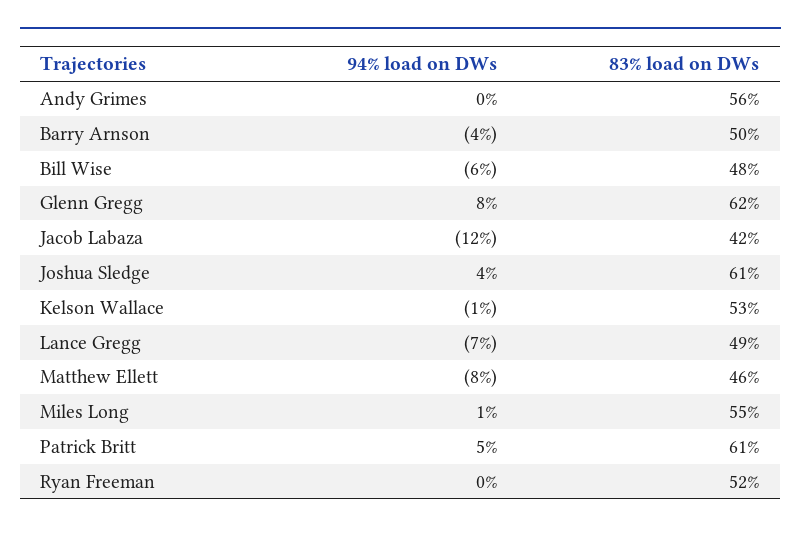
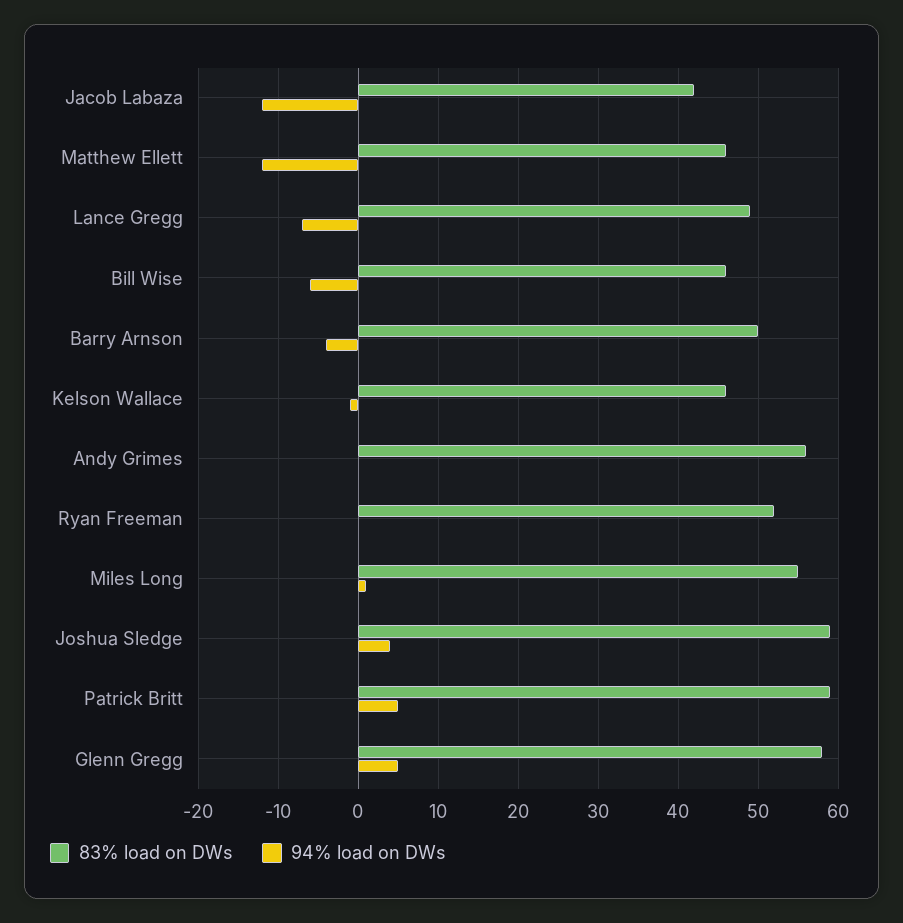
83% load on DWs, Bill Wise: 48 -> 46
94% load on DWs, Glenn Gregg: 8 -> 5
83% load on DWs, Glenn Gregg: 62 -> 58
83% load on DWs, Joshua Sledge: 61 -> 59
83% load on DWs, Kelson Wallace: 53 -> 46
94% load on DWs, Matthew Ellett: -8 -> -12
83% load on DWs, Patrick Britt: 61 -> 59

